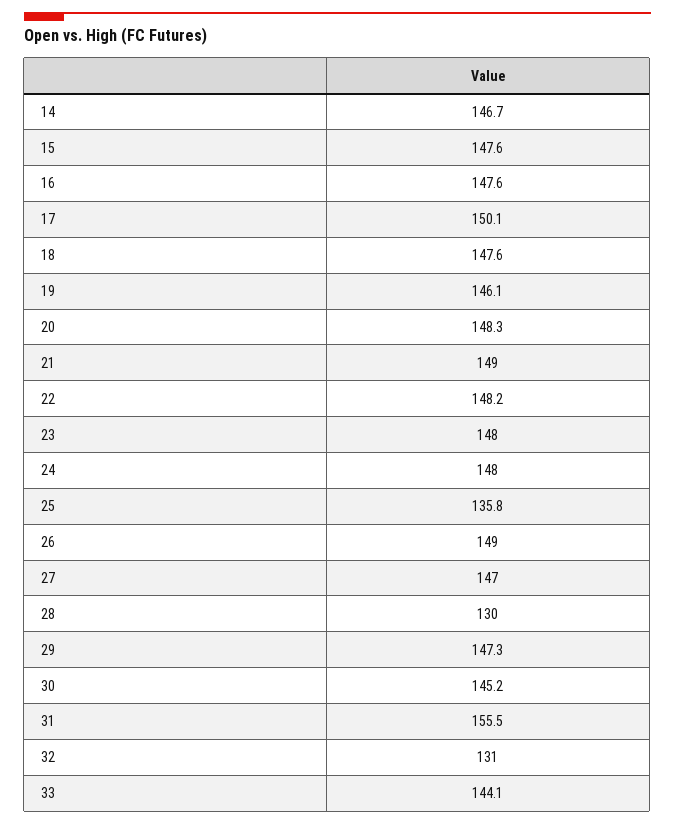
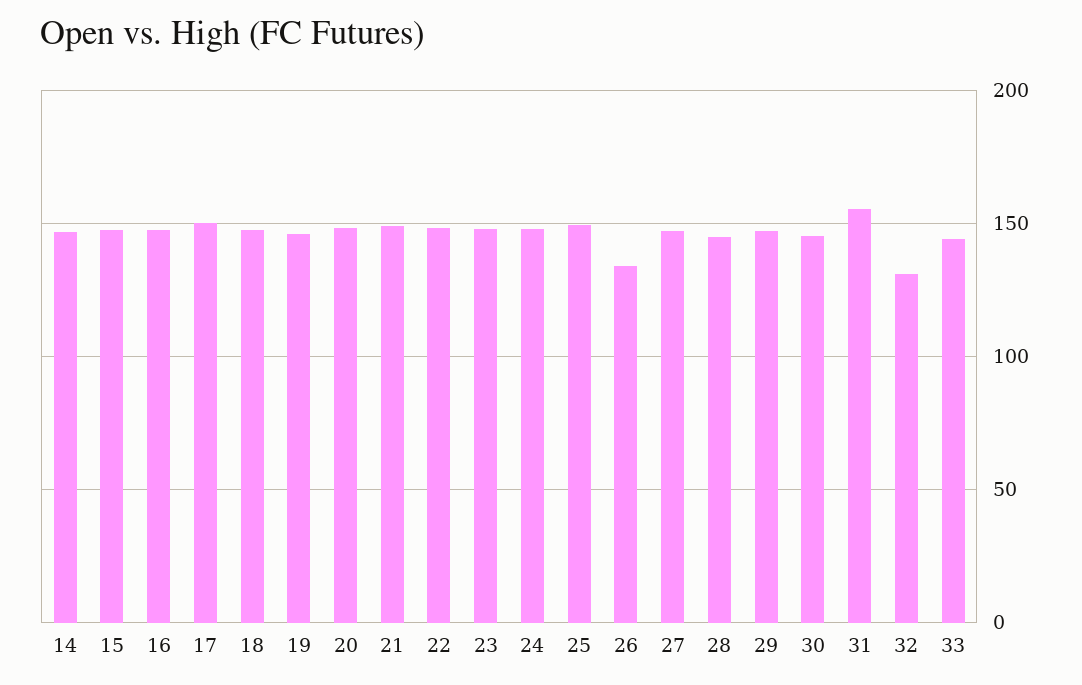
25: 135.8 -> 150
26: 149 -> 135
28: 130 -> 145

